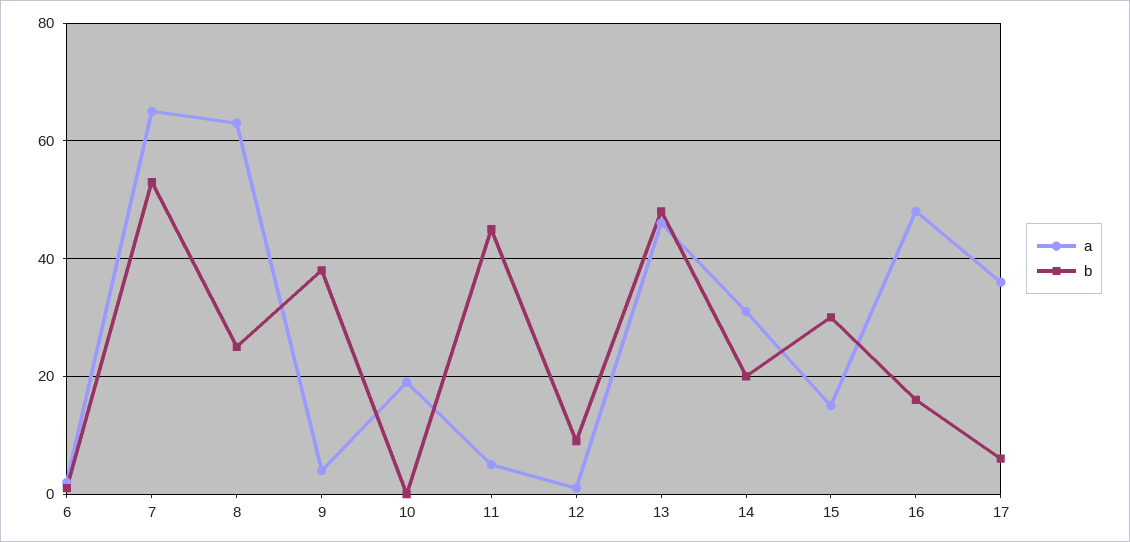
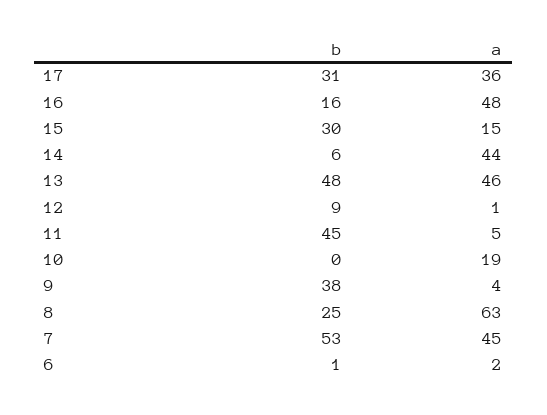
a, 7: 65 -> 45
a, 14: 30 -> 44
b, 14: 20 -> 6
b, 17: 5 -> 31

